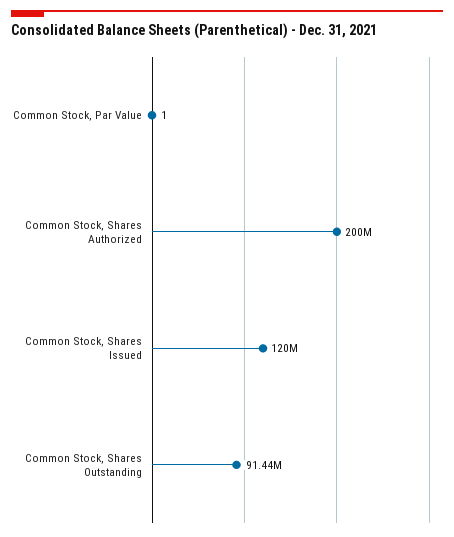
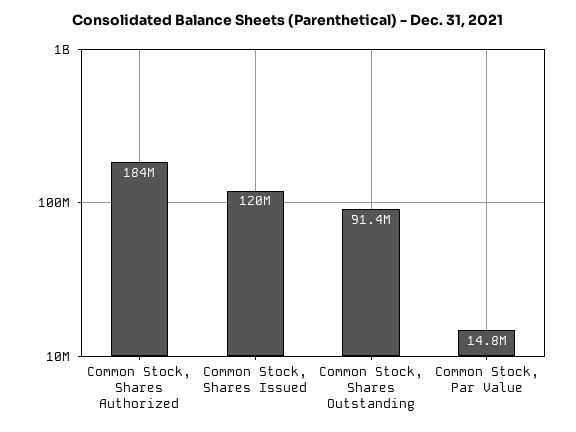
Common Stock, Par Value: 1 -> 14800000
Common Stock, Shares Authorized: 200000000 -> 184000000

